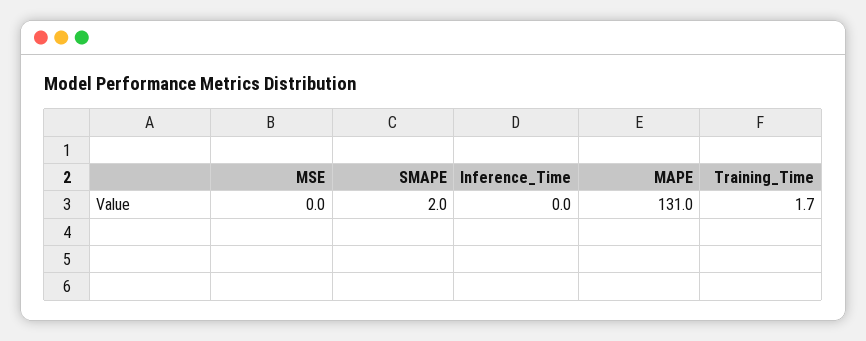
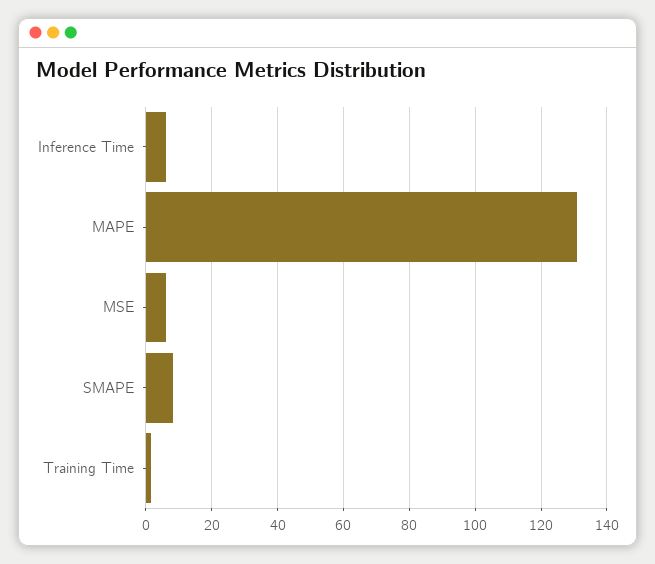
MSE: 0 -> 6
SMAPE: 2 -> 8
Inference_Time: 0 -> 6

